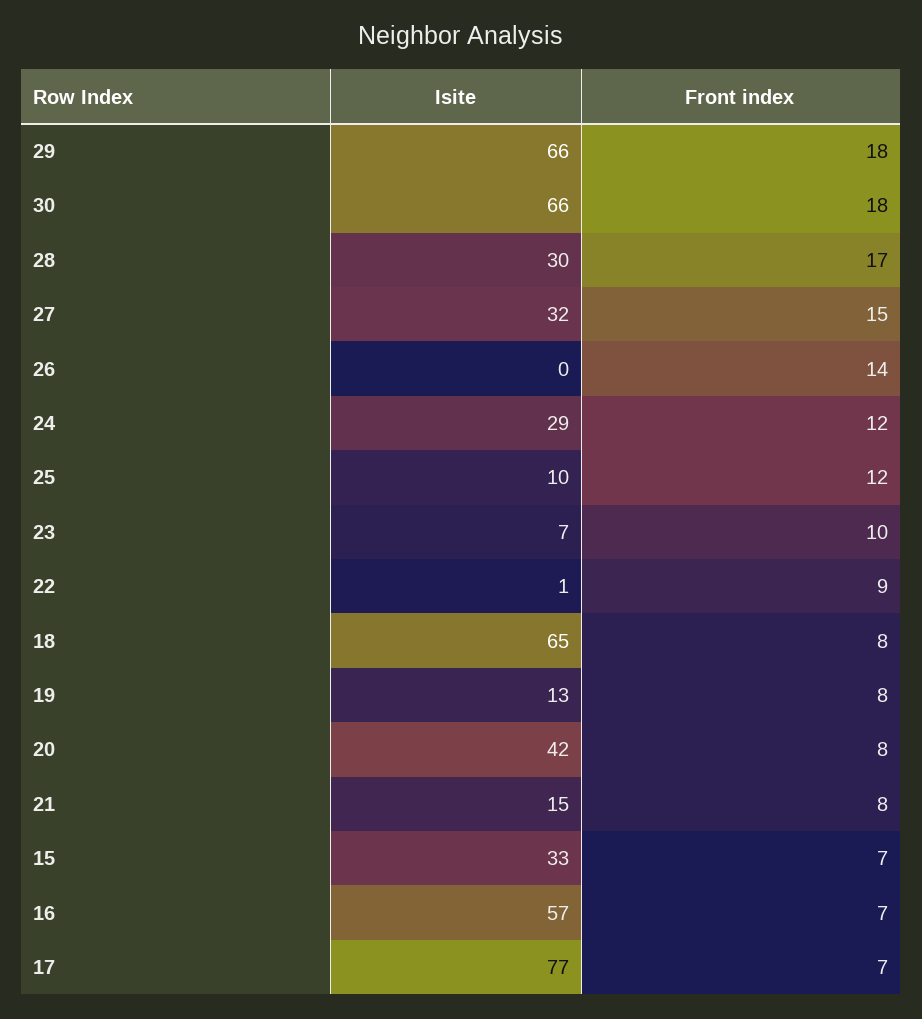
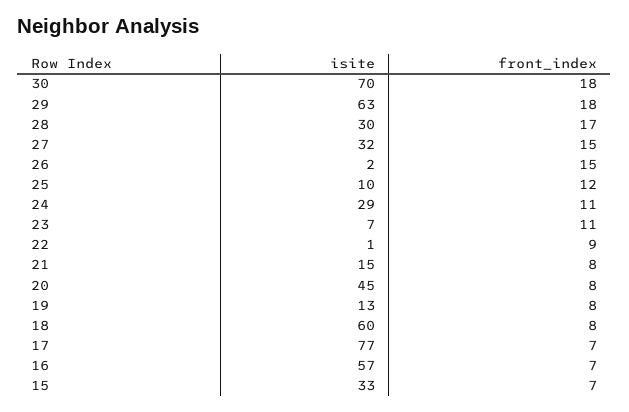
Isite, 29: 66 -> 63
Isite, 30: 66 -> 70
Isite, 26: 0 -> 2
Front index, 26: 14 -> 15
Front index, 24: 12 -> 11
Front index, 23: 10 -> 11
Isite, 18: 65 -> 60
Isite, 20: 42 -> 45

